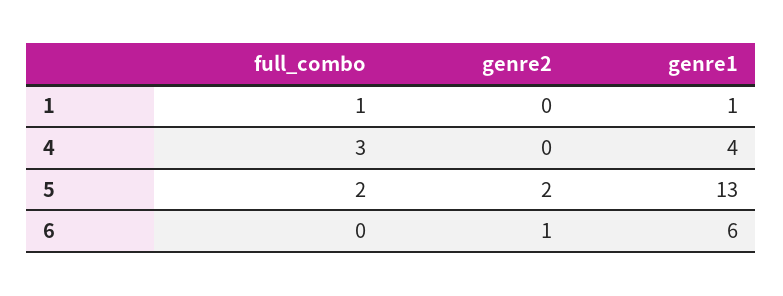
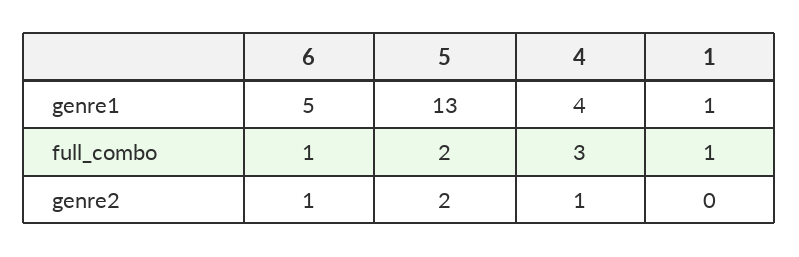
genre2, 4: 0 -> 1
full_combo, 6: 0 -> 1
genre1, 6: 6 -> 5

